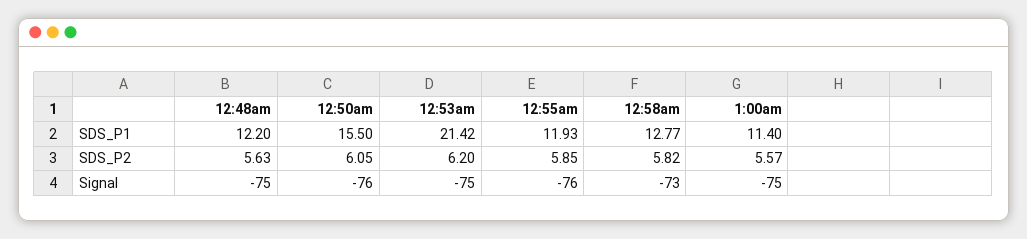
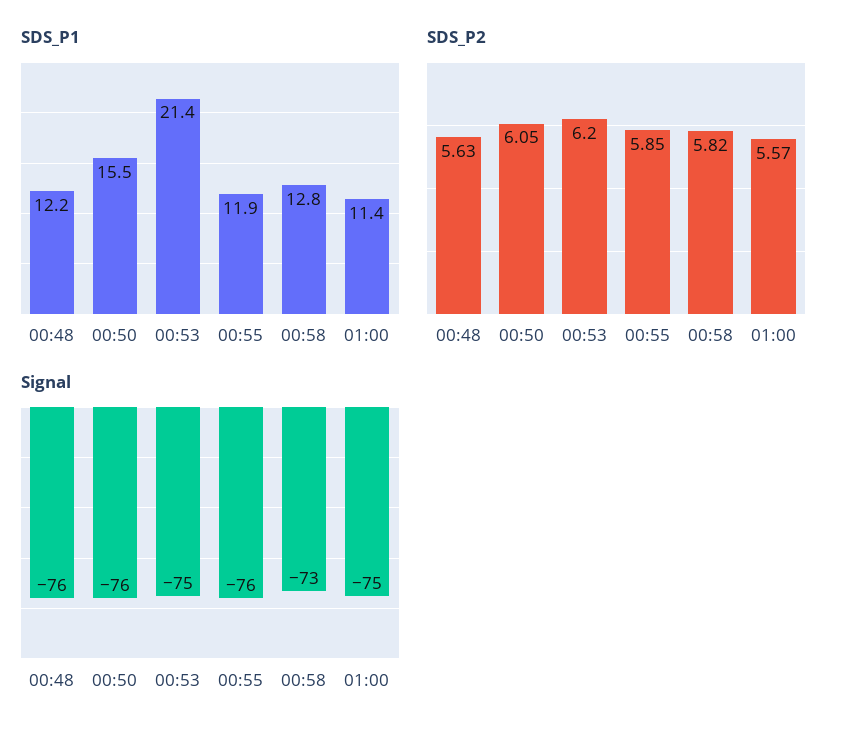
Signal, 12:48am: -75 -> -76

